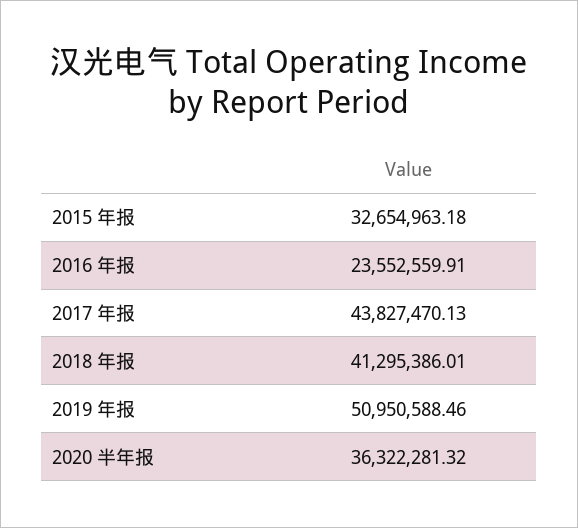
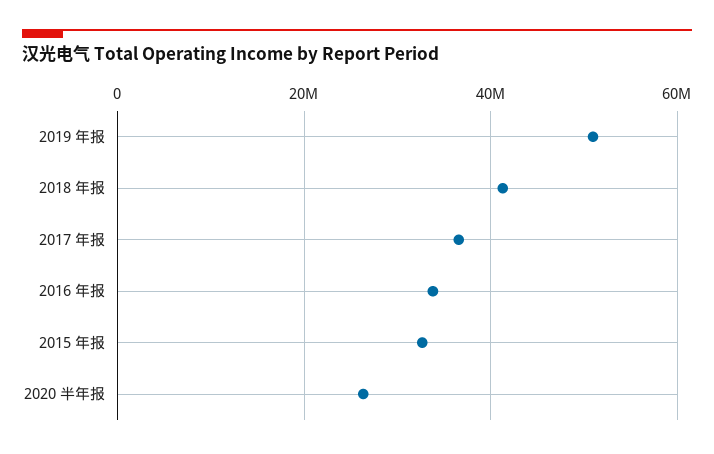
2016 年报: 23552559.91 -> 34000000
2017 年报: 43827470.13 -> 36000000
2020 半年报: 36322281.32 -> 26000000

